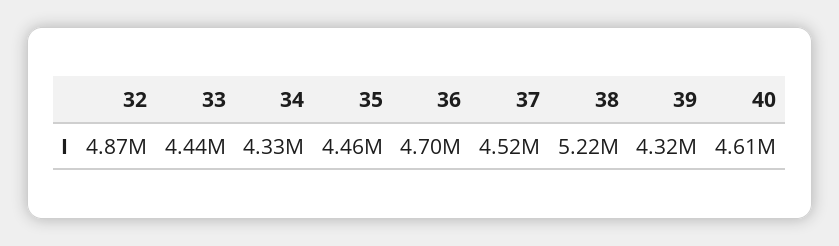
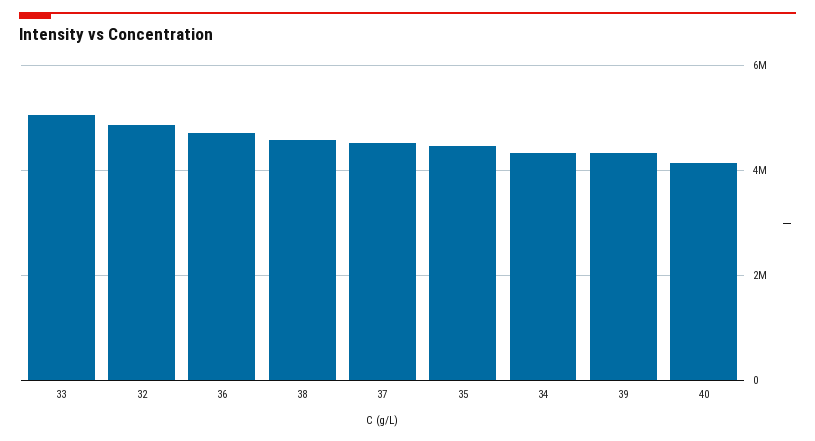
33: 4440000 -> 5000000
38: 5220000 -> 4600000
40: 4610000 -> 4200000

